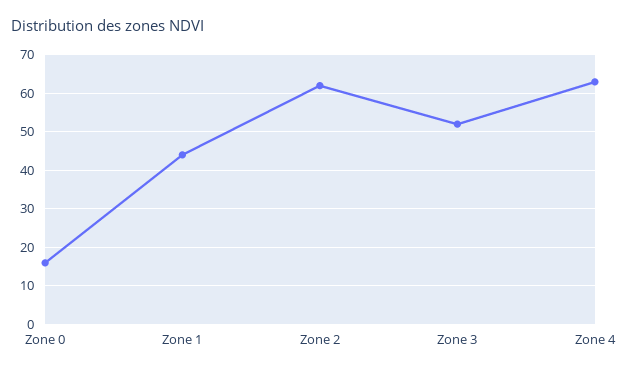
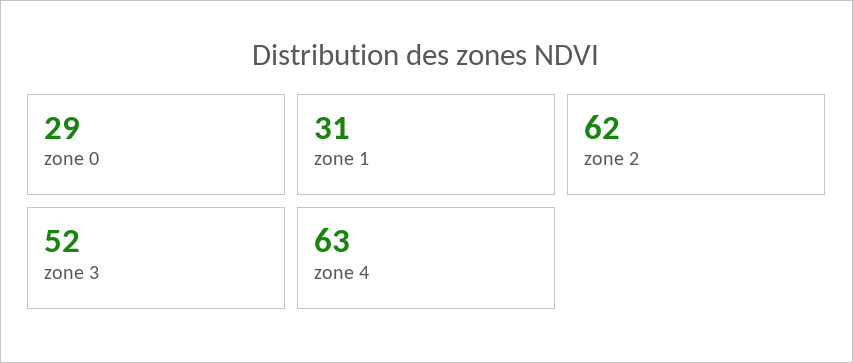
Zone 0: 15 -> 29
Zone 1: 45 -> 31

